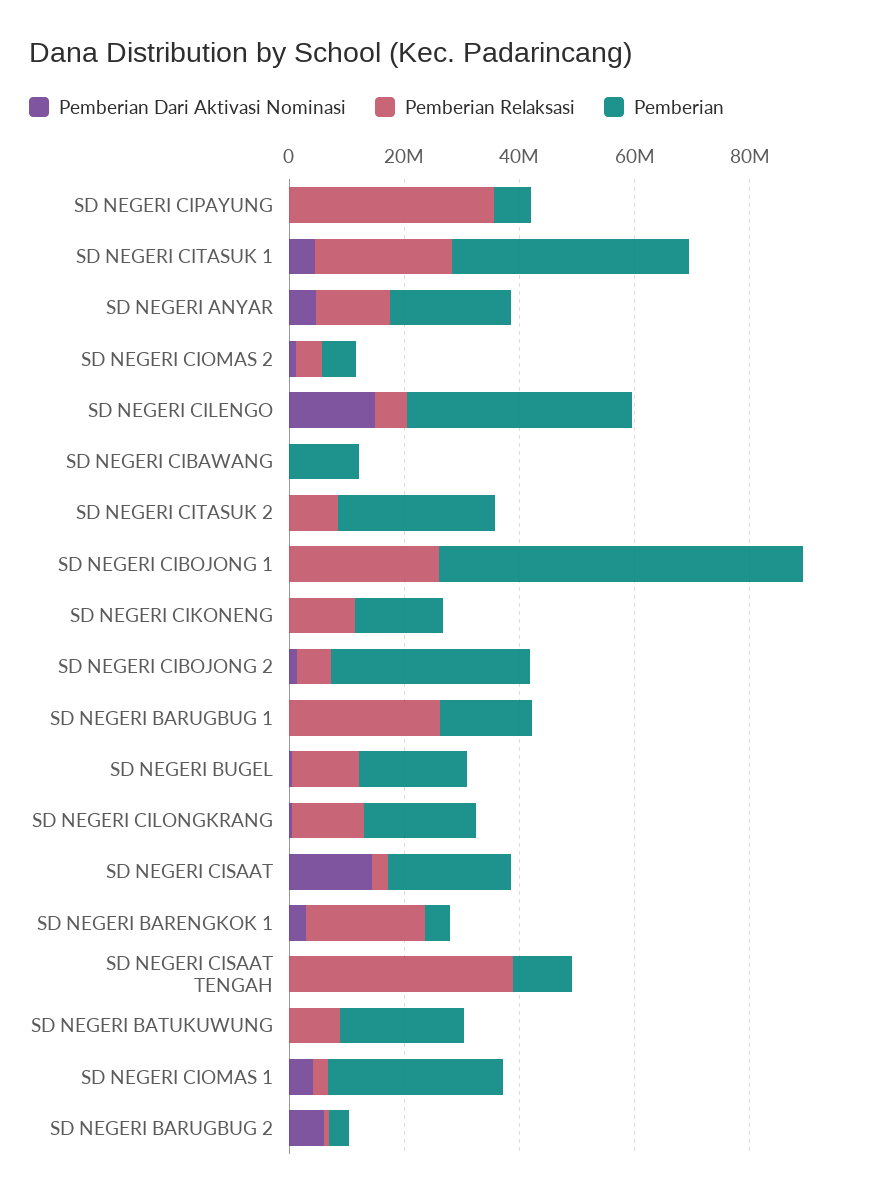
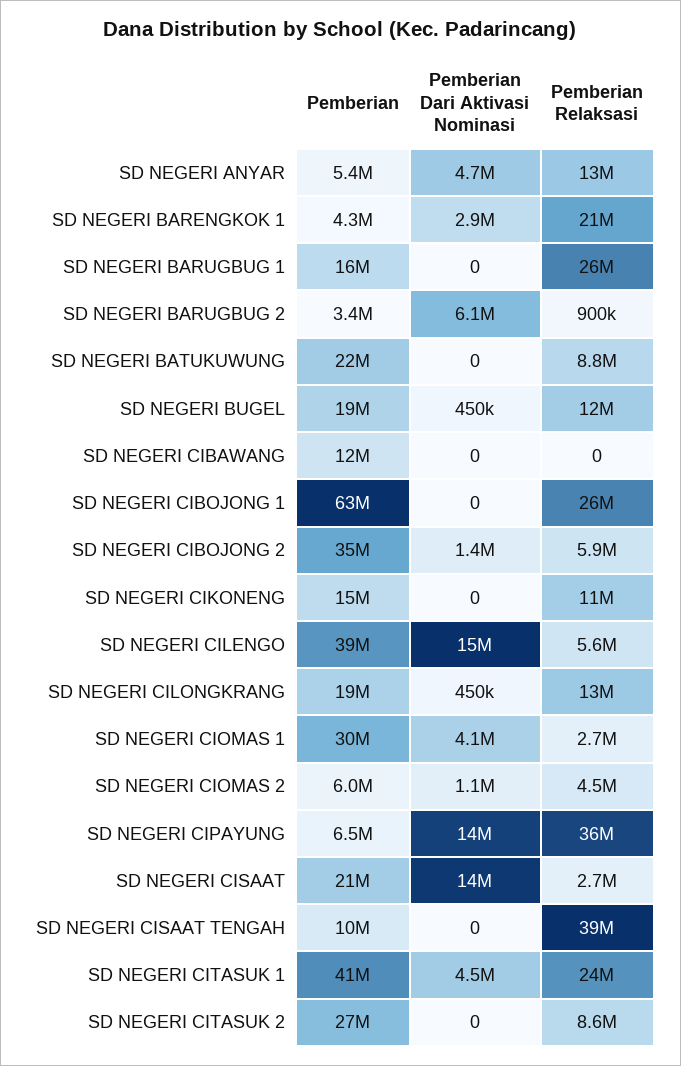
Pemberian Dari Aktivasi Nominasi, SD NEGERI CIPAYUNG: 0 -> 14000000
Pemberian, SD NEGERI ANYAR: 20000000 -> 5400000

